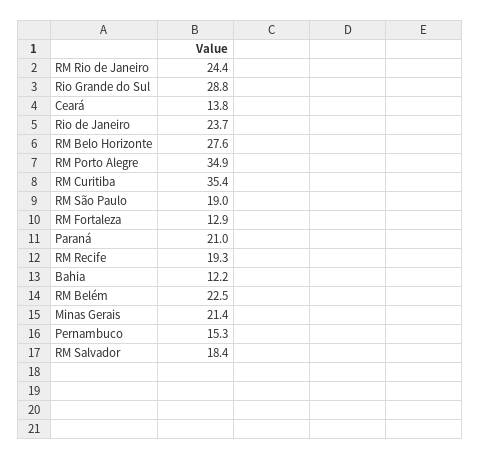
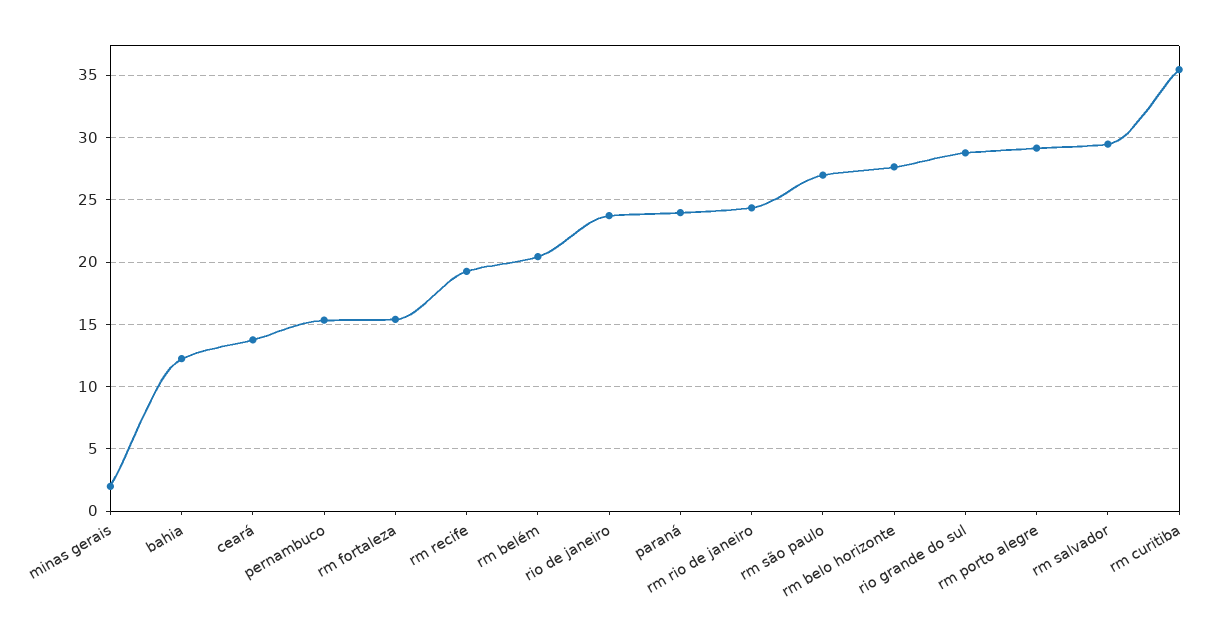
RM Porto Alegre: 34.9 -> 29
RM São Paulo: 19 -> 27
RM Fortaleza: 12.9 -> 15.5
Paraná: 21 -> 24
RM Belém: 22.5 -> 20.5
Minas Gerais: 21.4 -> 2
RM Salvador: 18.4 -> 29.5

